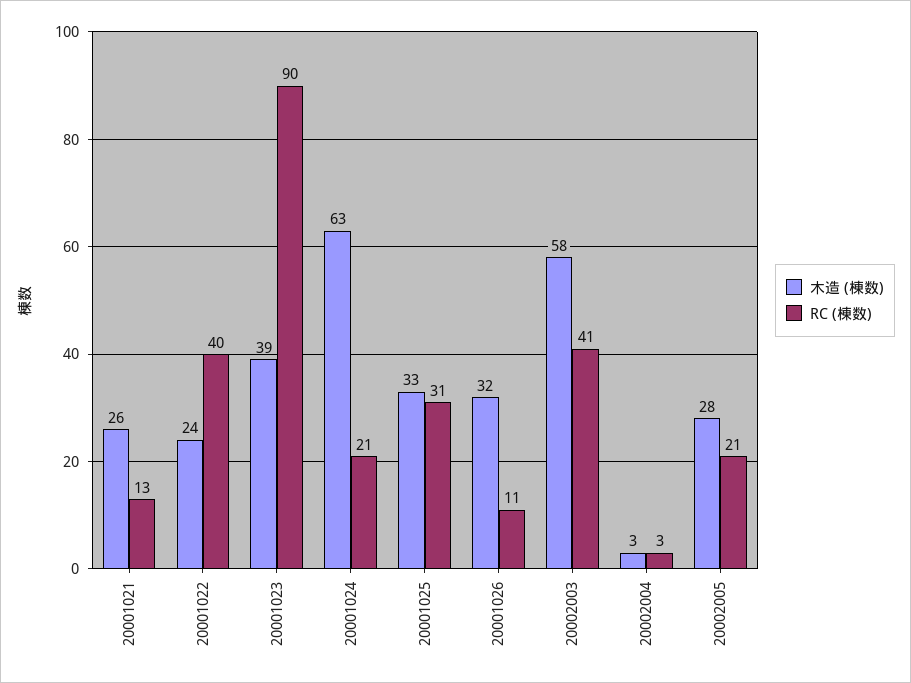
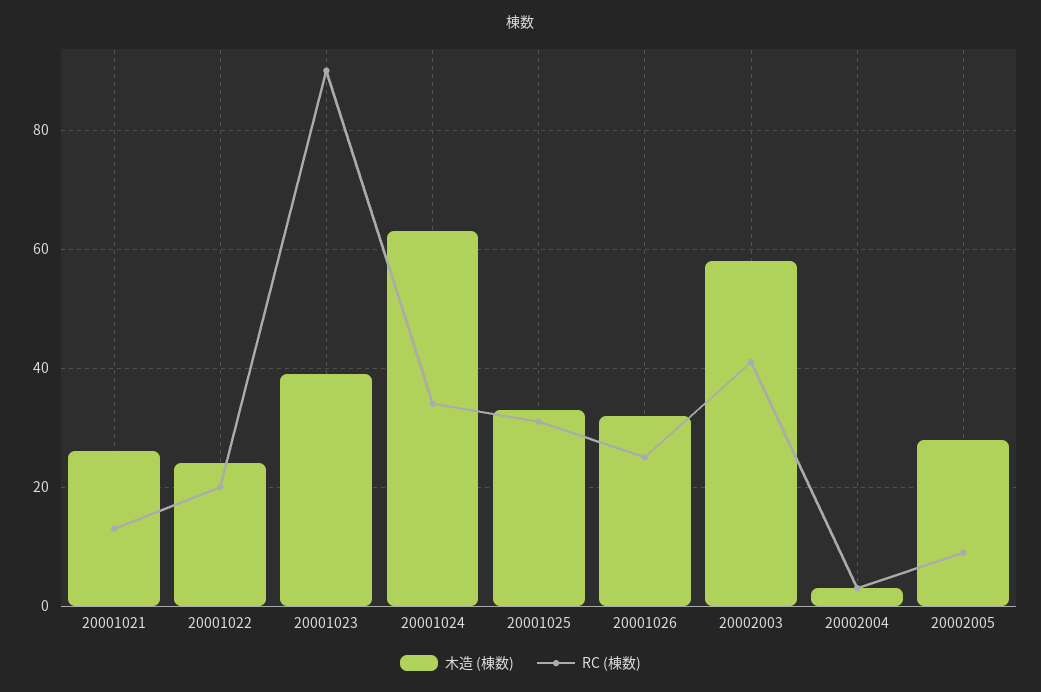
RC (棟数), 20001022: 40 -> 20
RC (棟数), 20001024: 21 -> 35
RC (棟数), 20001026: 11 -> 25
RC (棟数), 20002005: 21 -> 10

